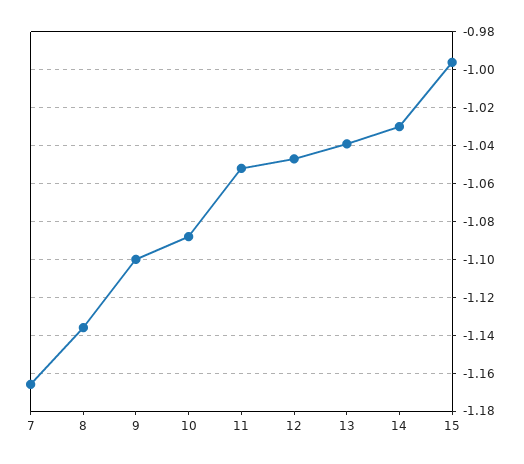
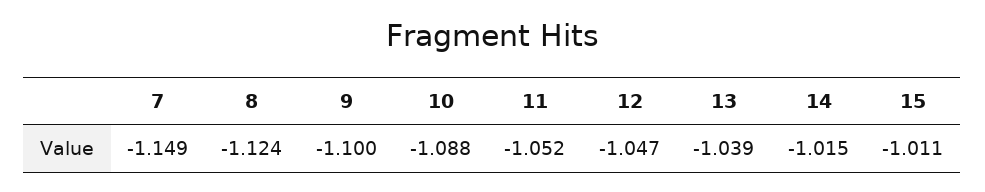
7: -1.165 -> -1.149
8: -1.135 -> -1.124
14: -1.03 -> -1.015
15: -0.995 -> -1.011

